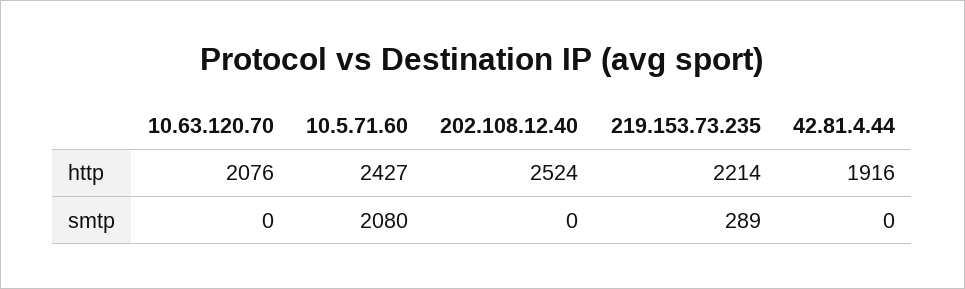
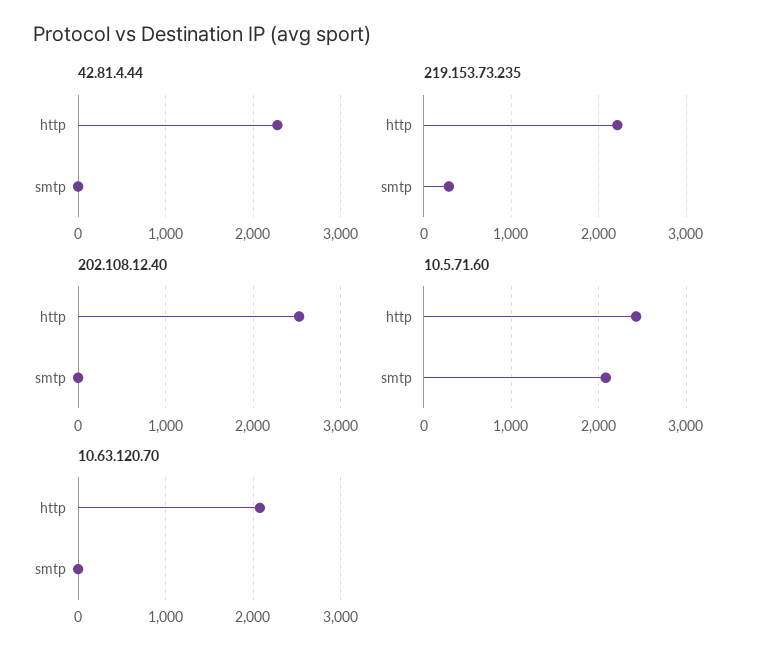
42.81.4.44, http: 1916 -> 2300

